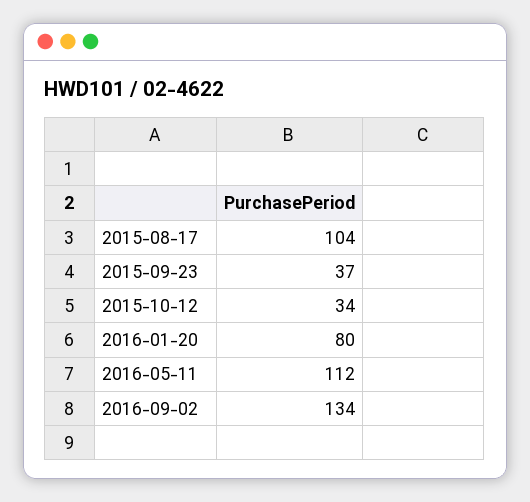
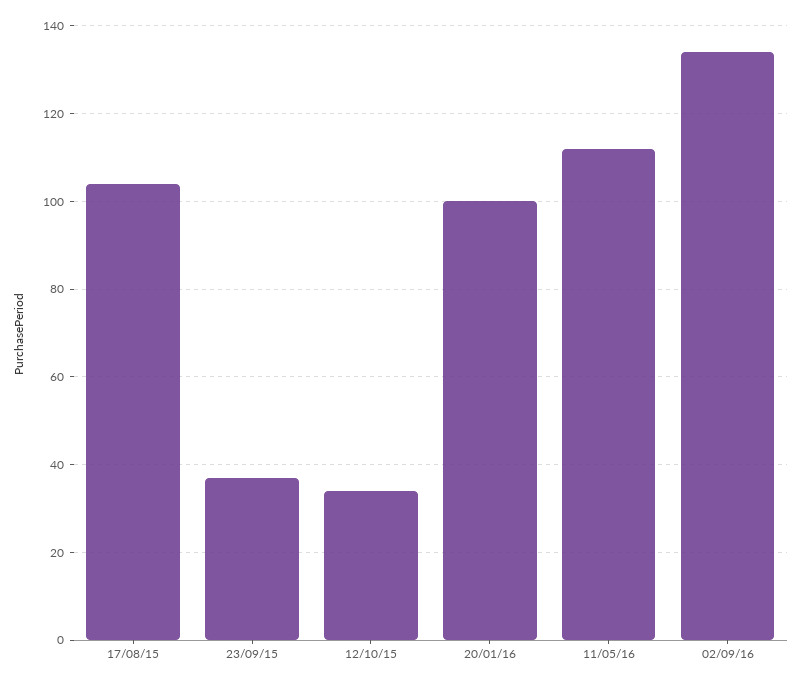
2016-01-20: 80 -> 100

